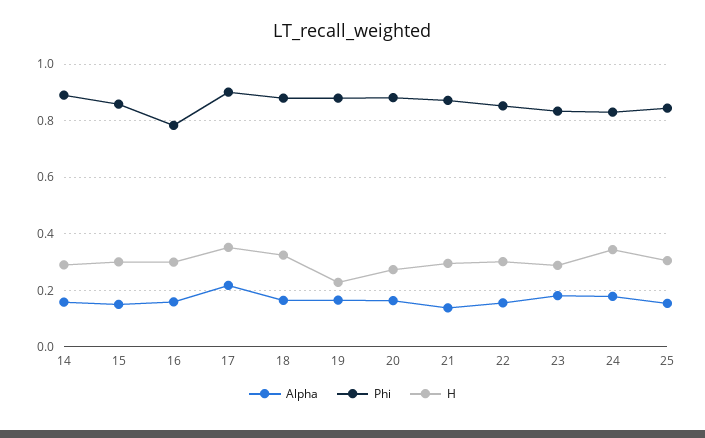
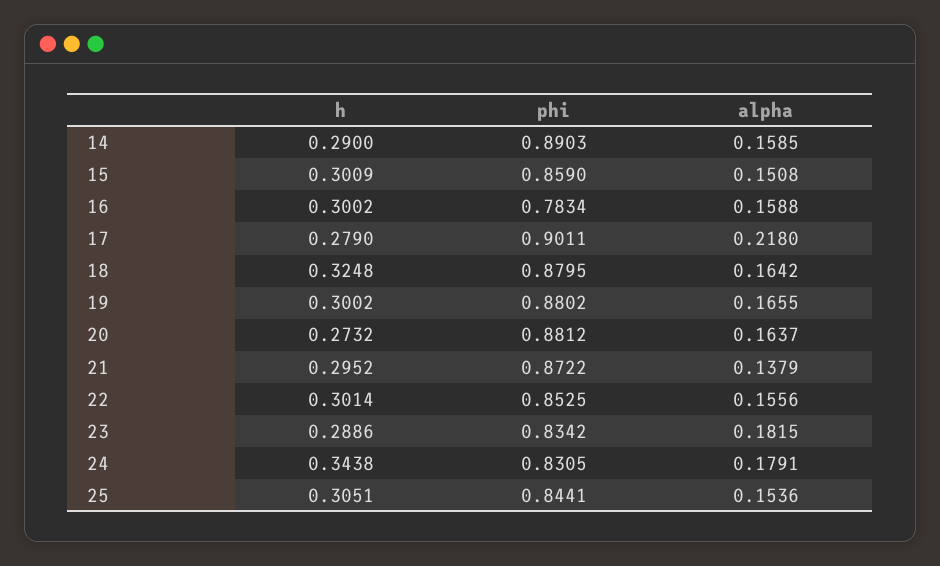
H, 17: 0.35 -> 0.279
H, 19: 0.225 -> 0.3002

